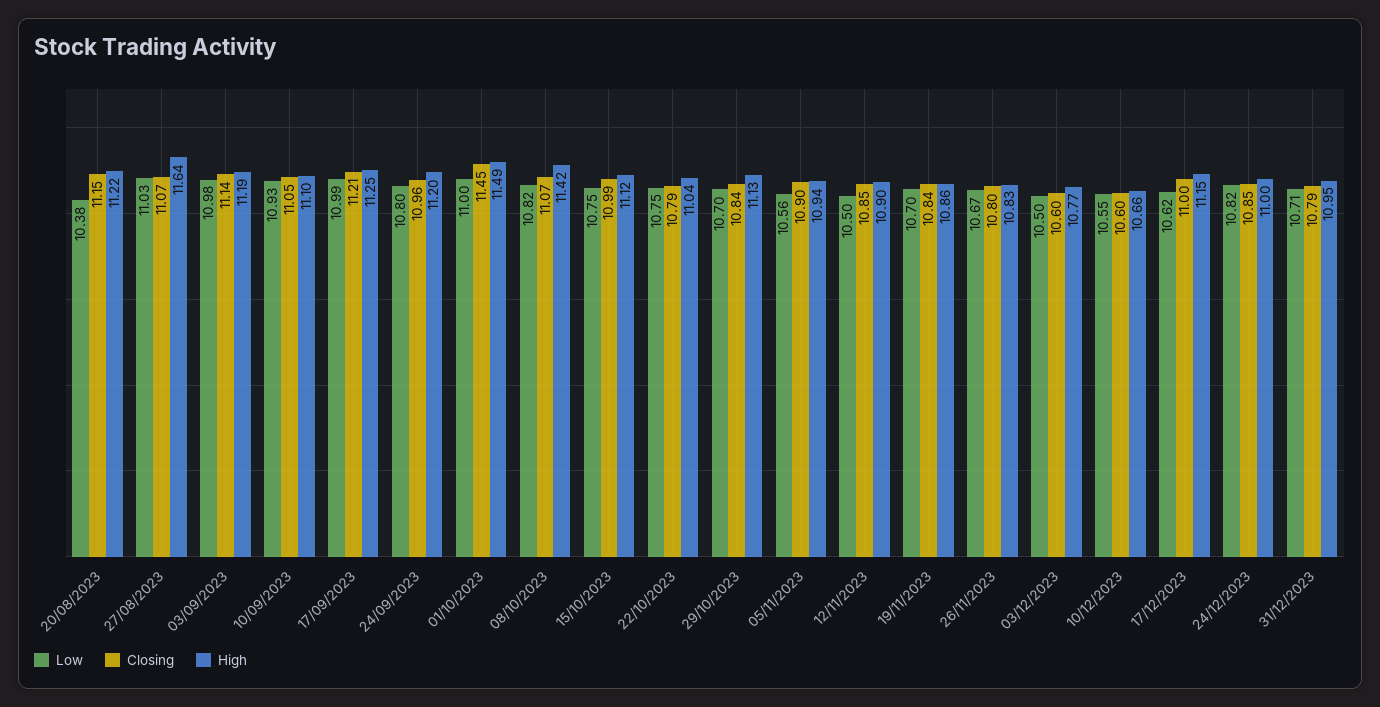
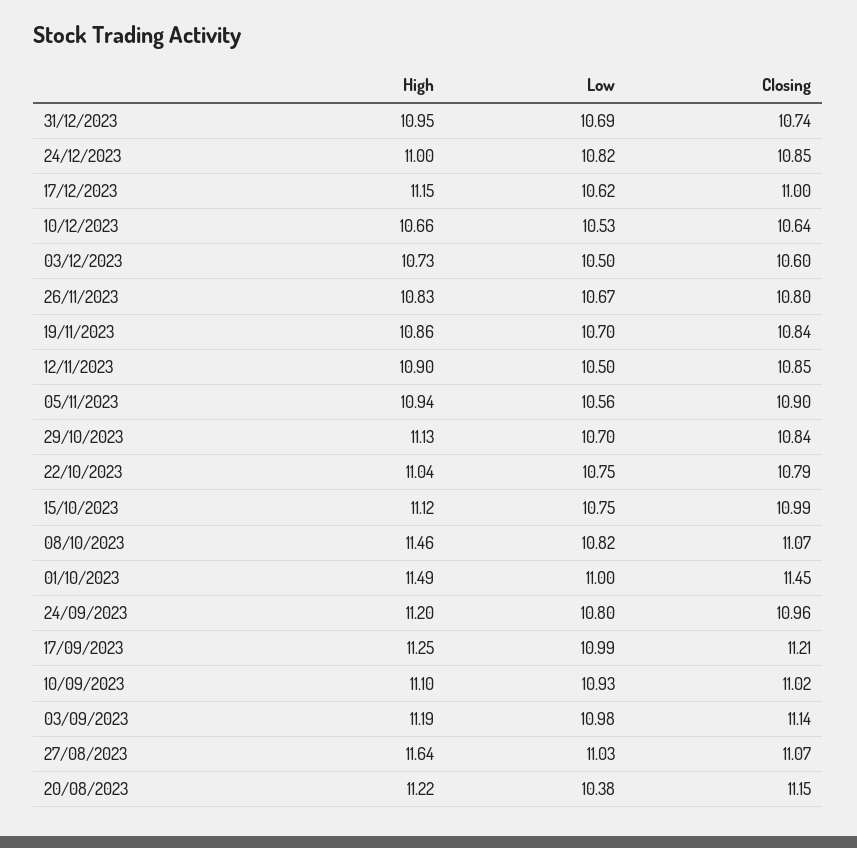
Closing, 10/09/2023: 11.05 -> 11.02
High, 08/10/2023: 11.42 -> 11.46
High, 03/12/2023: 10.77 -> 10.73
Low, 10/12/2023: 10.55 -> 10.53
Closing, 10/12/2023: 10.6 -> 10.64
Low, 31/12/2023: 10.71 -> 10.69
Closing, 31/12/2023: 10.79 -> 10.74

